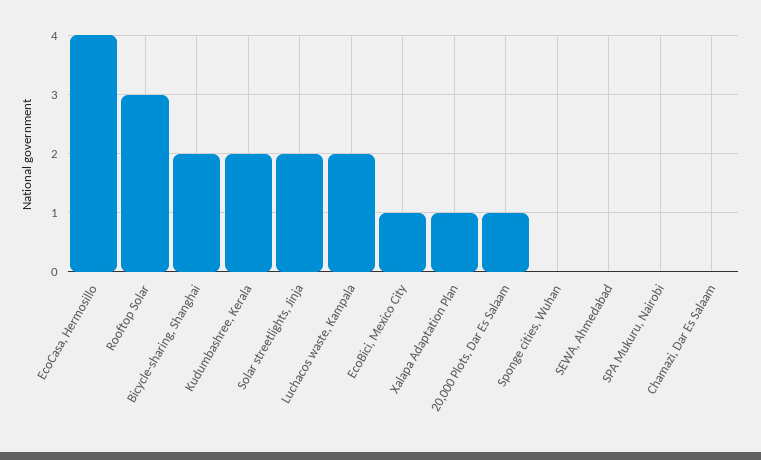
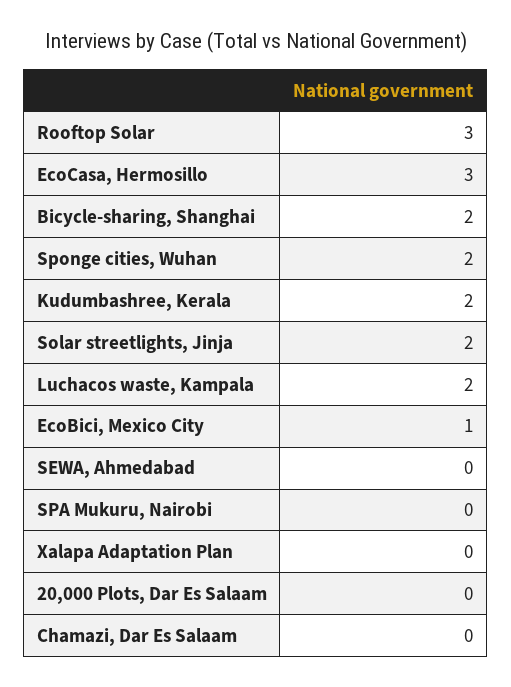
EcoCasa, Hermosillo: 4 -> 3
Xalapa Adaptation Plan: 1 -> 0
20,000 Plots, Dar Es Salaam: 1 -> 0
Sponge cities, Wuhan: 0 -> 2

